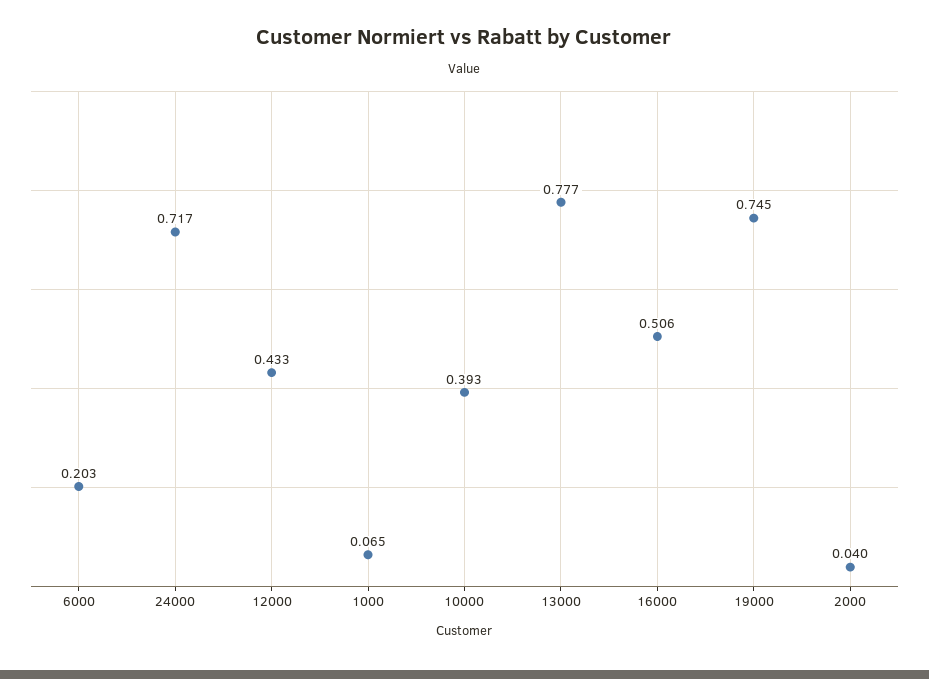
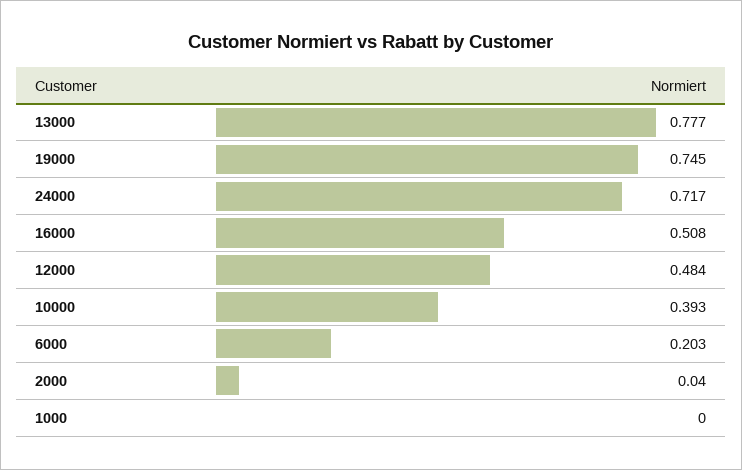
12000: 0.433 -> 0.484
1000: 0.065 -> 0
16000: 0.506 -> 0.508

